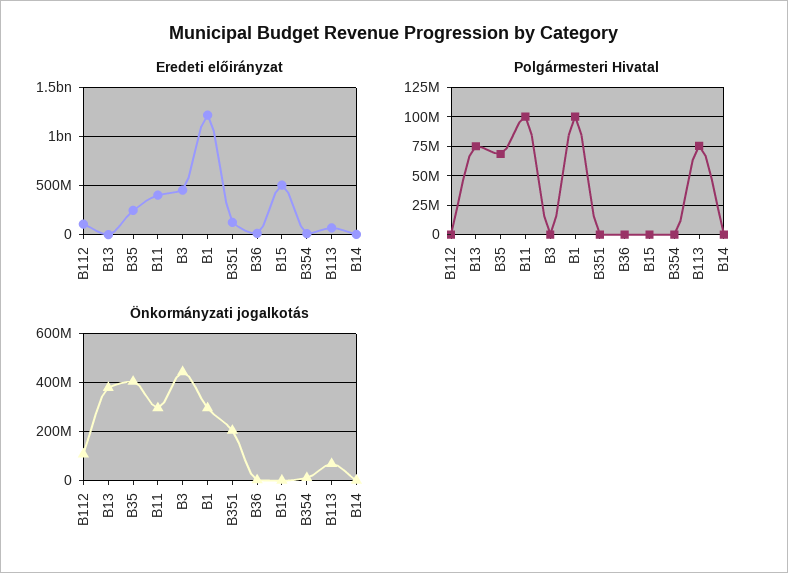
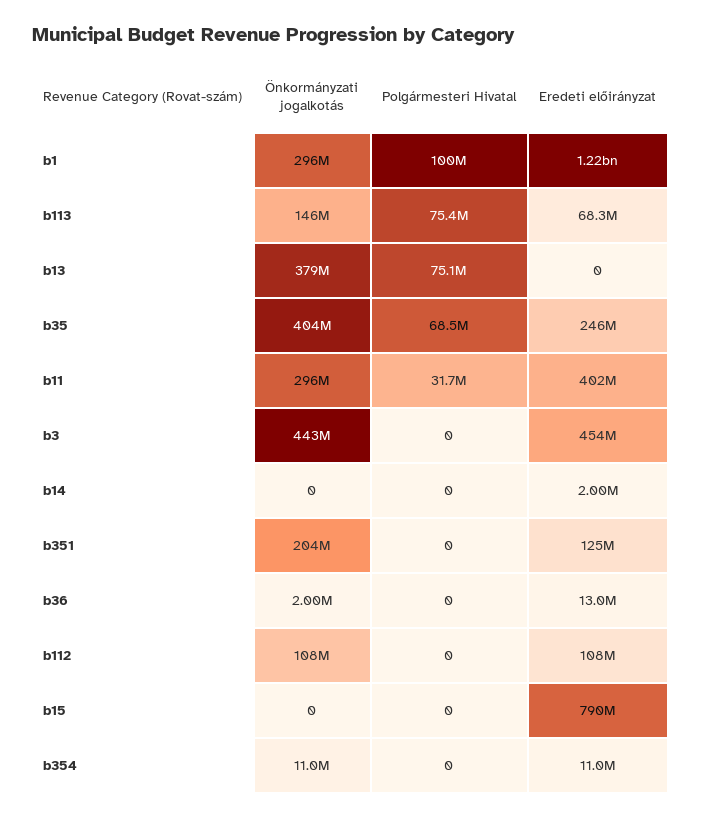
Eredeti előirányzat, B15: 500000000 -> 790000000
Polgármesteri Hivatal, B11: 100000000 -> 31700000
Önkormányzati jogalkotás, B113: 75000000 -> 146000000

